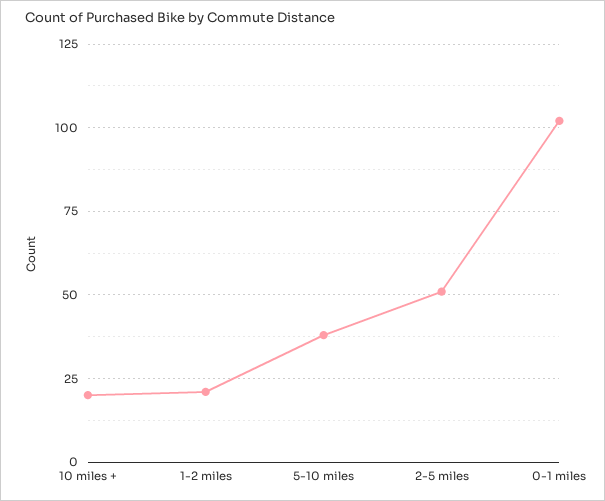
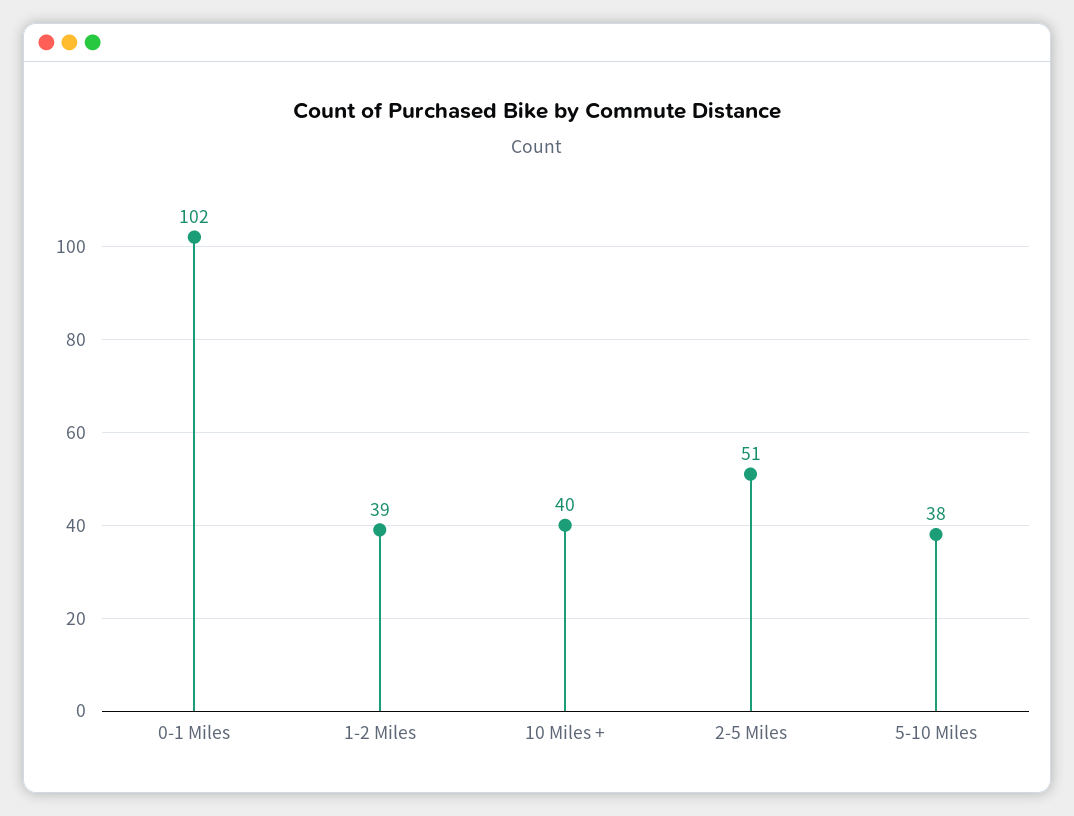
10 miles +: 20 -> 40
1-2 miles: 20 -> 39

